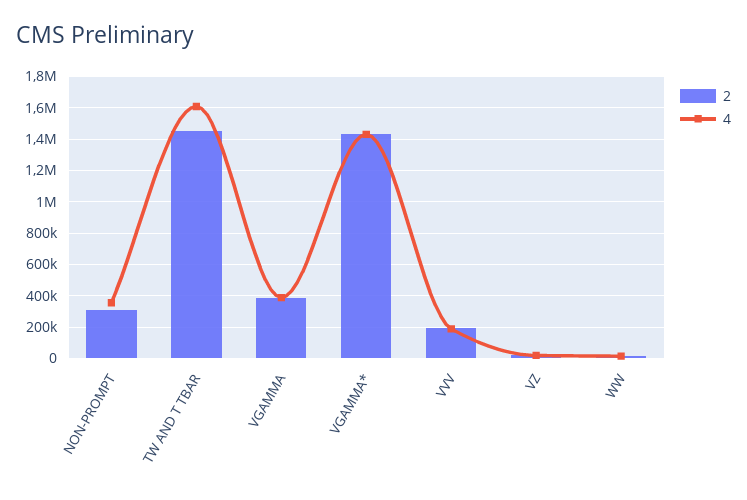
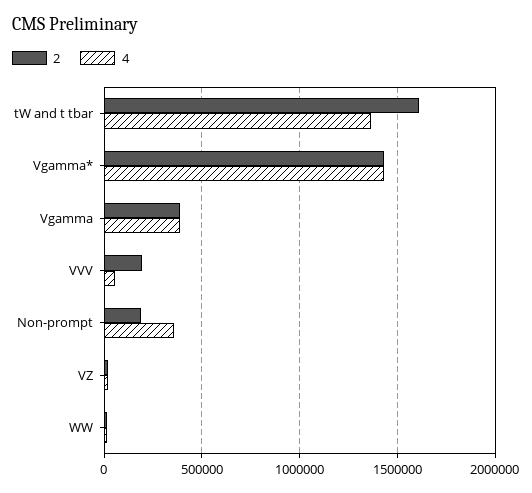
2, NON-PROMPT: 300000 -> 200000
2, TW AND T TBAR: 1450000 -> 1600000
4, TW AND T TBAR: 1600000 -> 1350000
4, VVV: 200000 -> 50000

